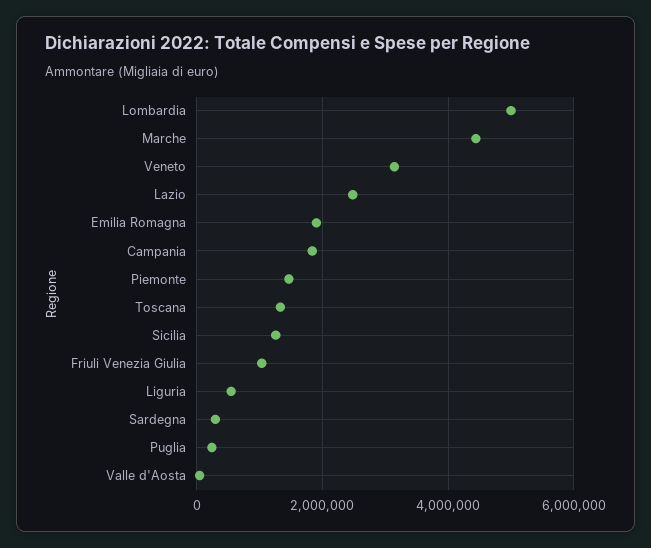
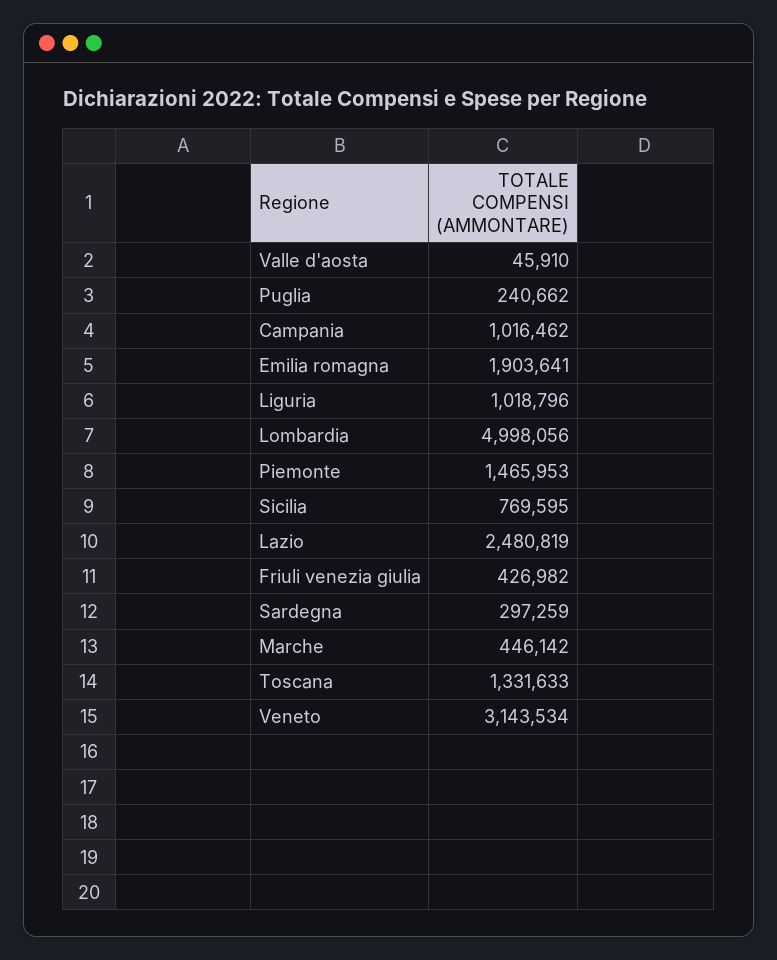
Marche: 4400000 -> 446142
Campania: 1800000 -> 1016462
Sicilia: 1200000 -> 769595
Friuli Venezia Giulia: 1000000 -> 426982
Liguria: 600000 -> 1018796

